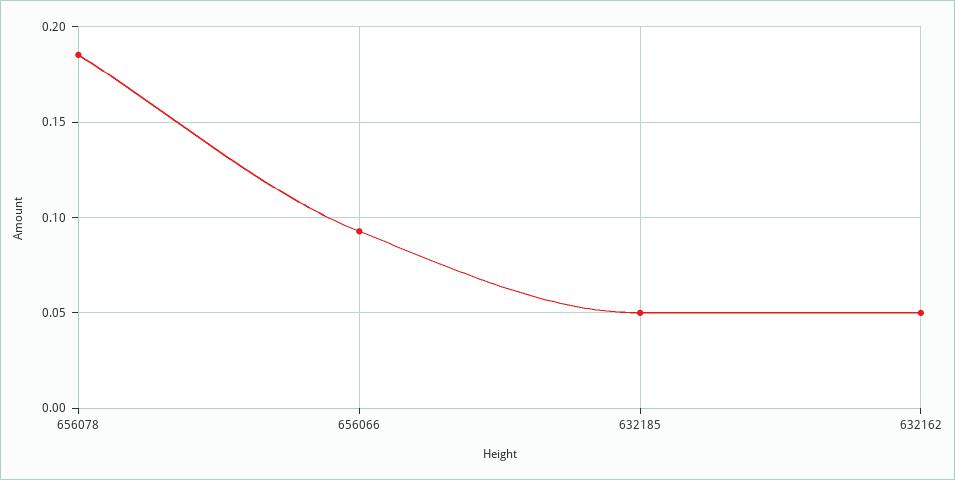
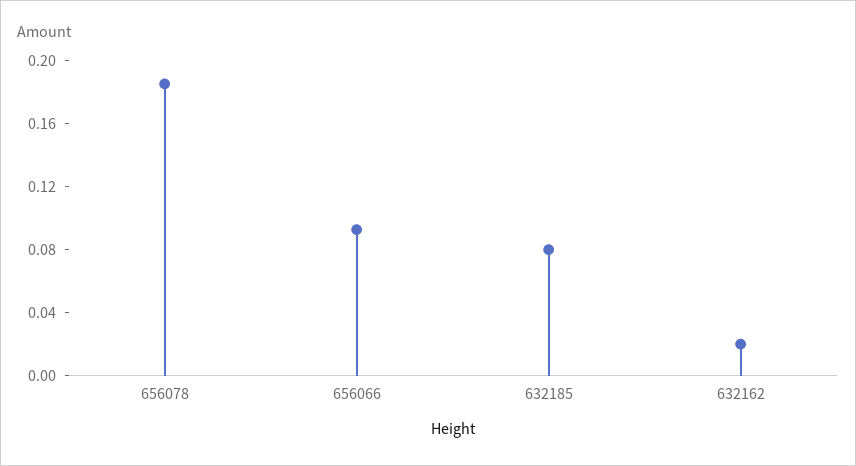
632185: 0.05 -> 0.08
632162: 0.05 -> 0.02

